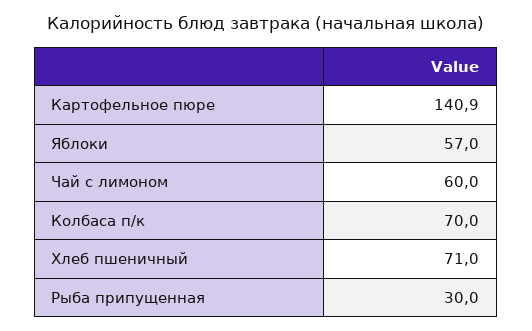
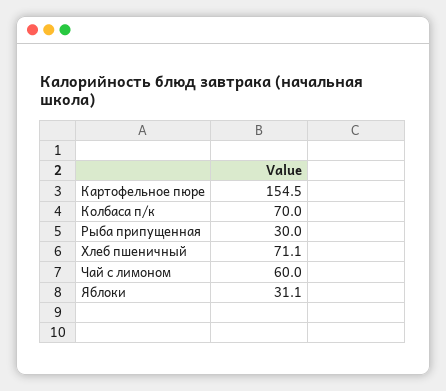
Картофельное пюре: 140.9 -> 154.5
Яблоки: 57 -> 31.1
Хлеб пшеничный: 71 -> 71.1

